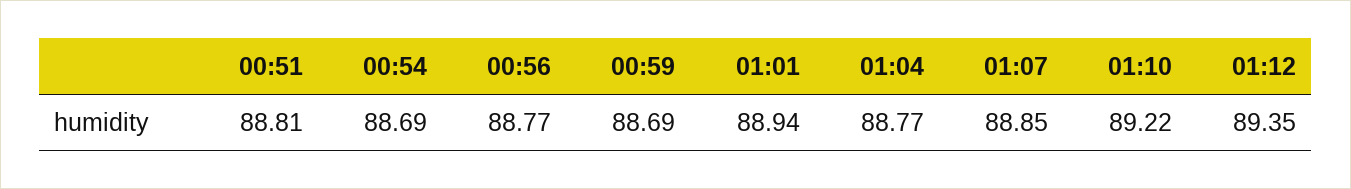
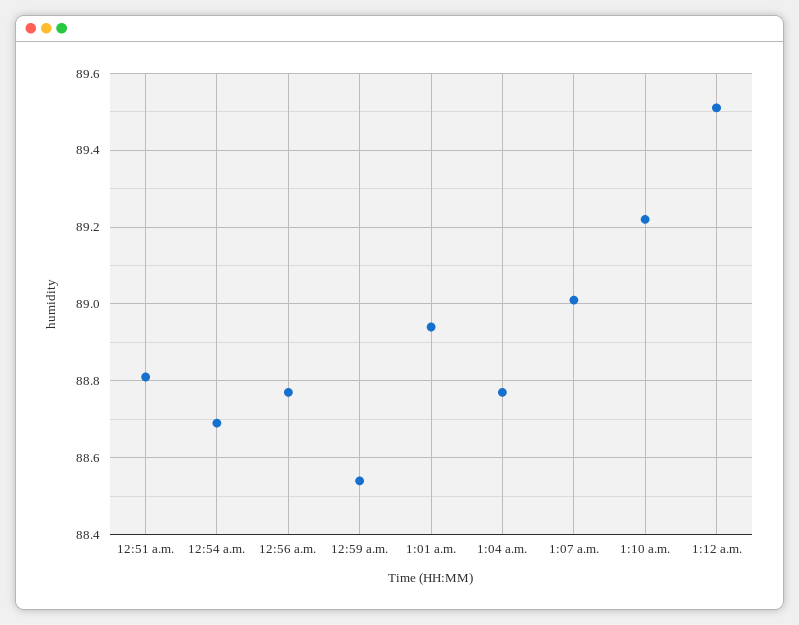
00:59: 88.69 -> 88.55
01:07: 88.85 -> 89
01:12: 89.35 -> 89.5

